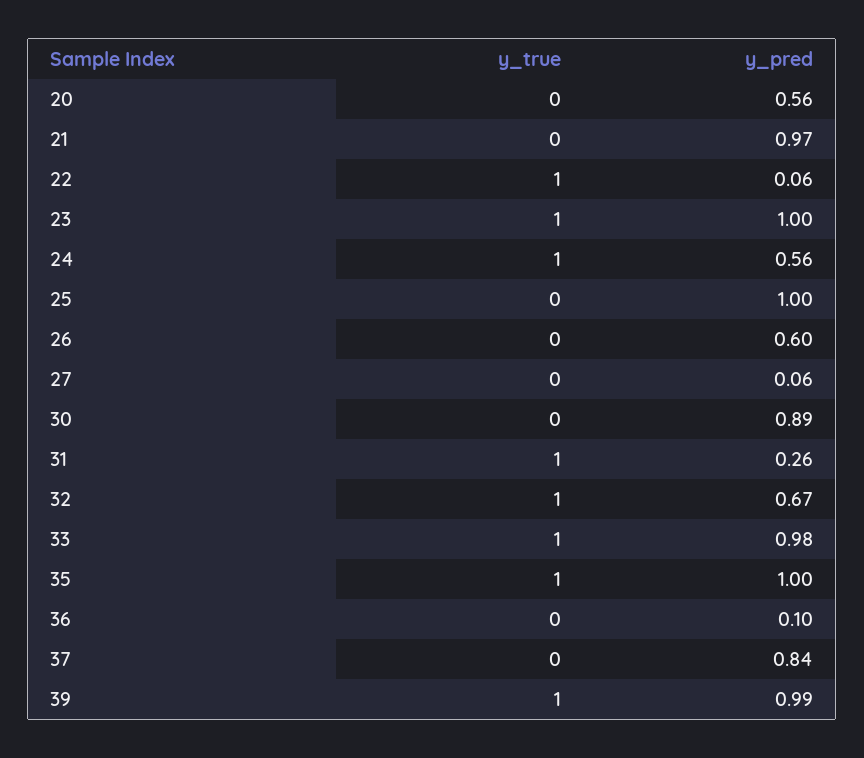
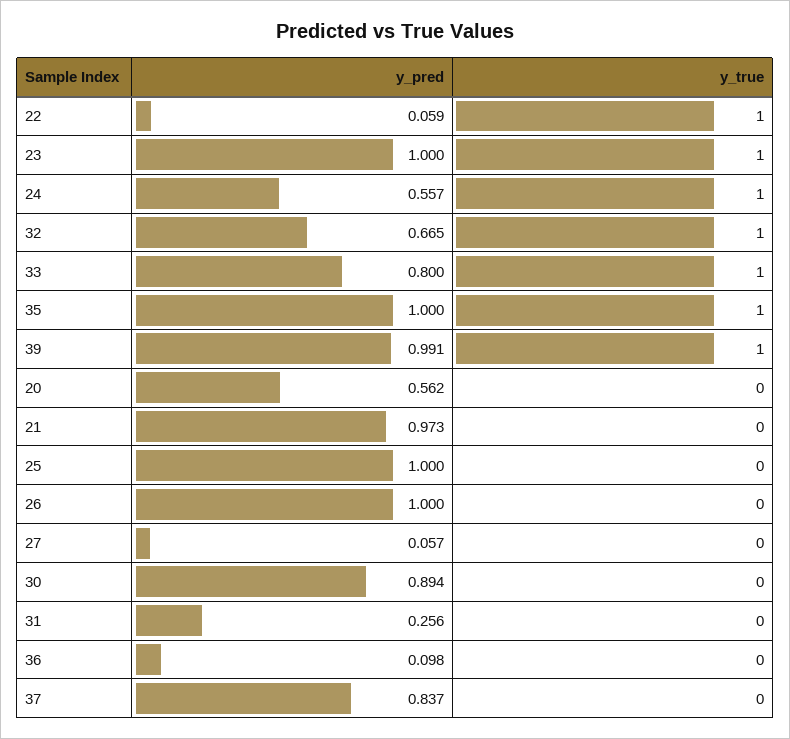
y_pred, 26: 0.6 -> 1
y_true, 31: 1 -> 0
y_pred, 33: 0.98 -> 0.8

